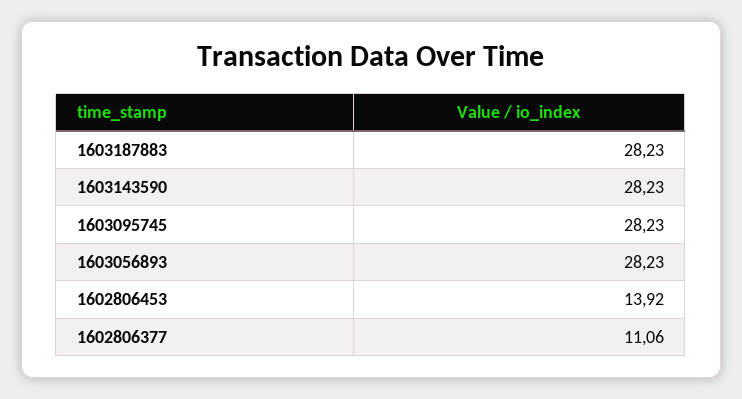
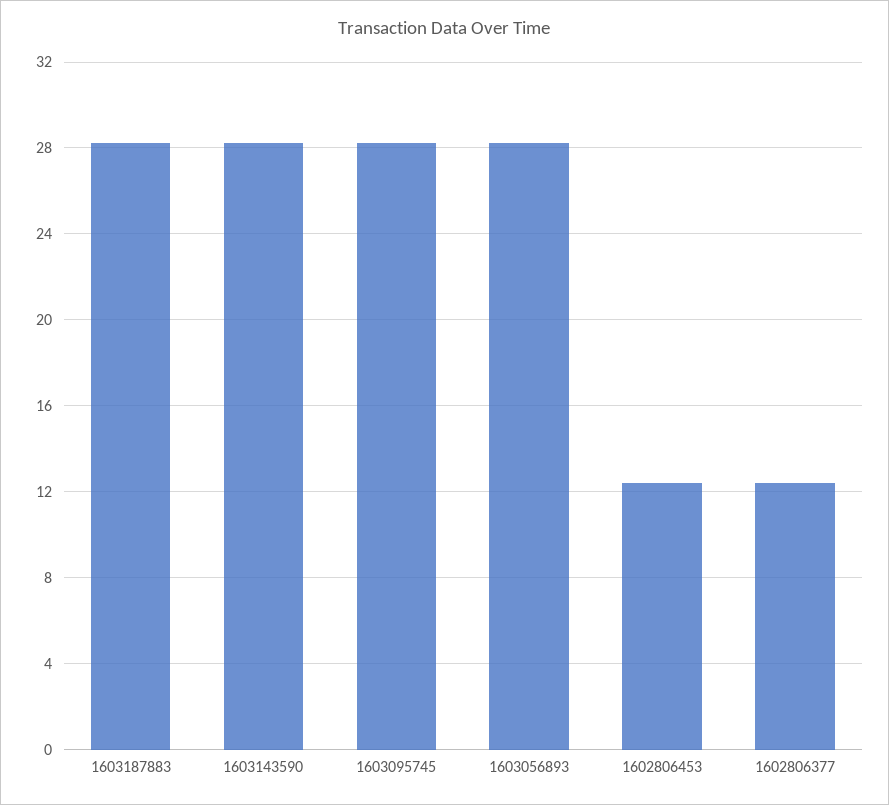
1602806453: 13.92 -> 12.5
1602806377: 11.06 -> 12.5

